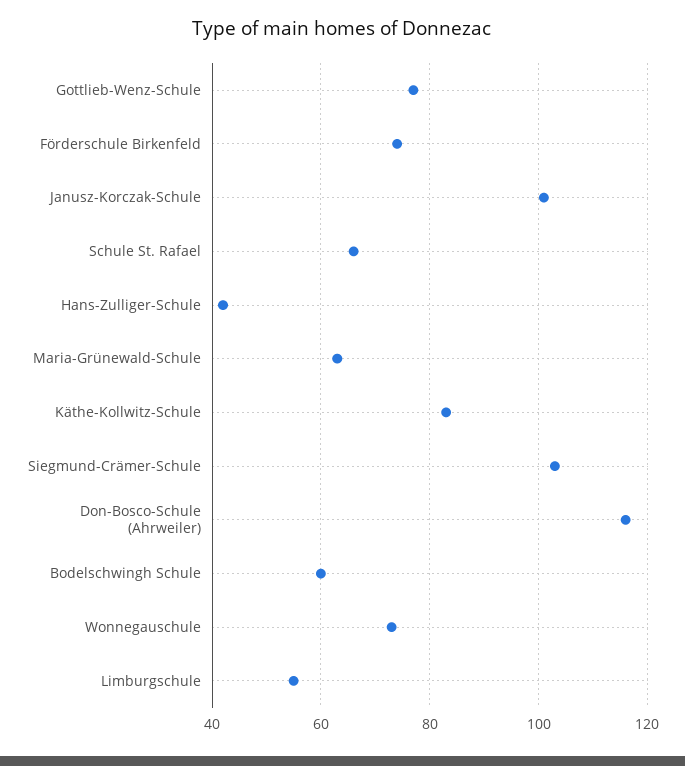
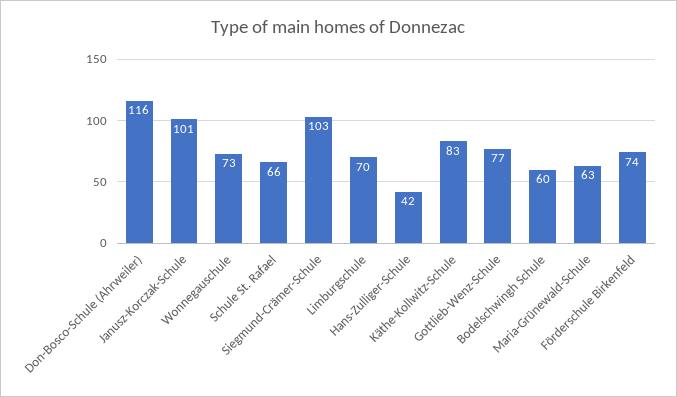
Limburgschule: 55 -> 70

